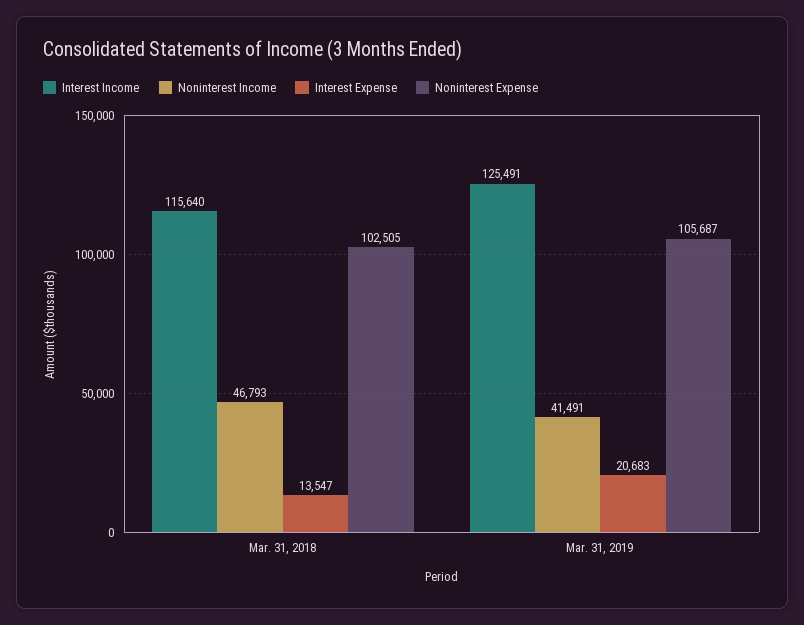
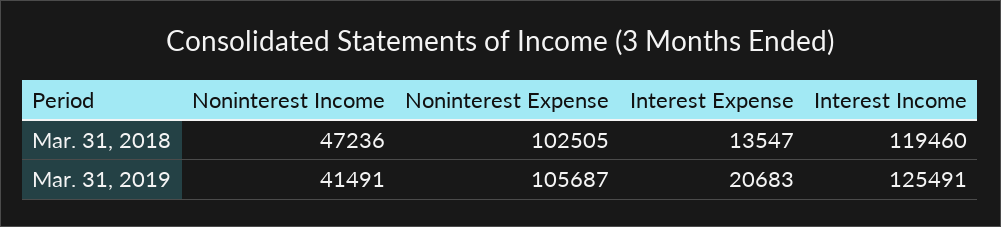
Interest Income, Mar. 31, 2018: 115640 -> 119460
Noninterest Income, Mar. 31, 2018: 46793 -> 47236

